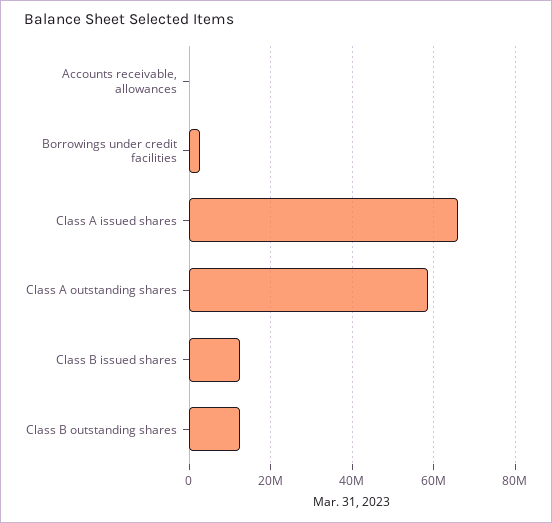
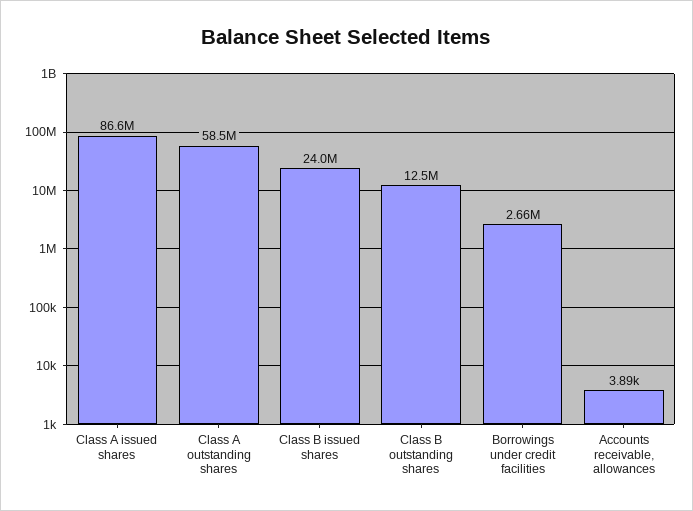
Class A issued shares: 66000000 -> 86600000
Class B issued shares: 12000000 -> 24000000

